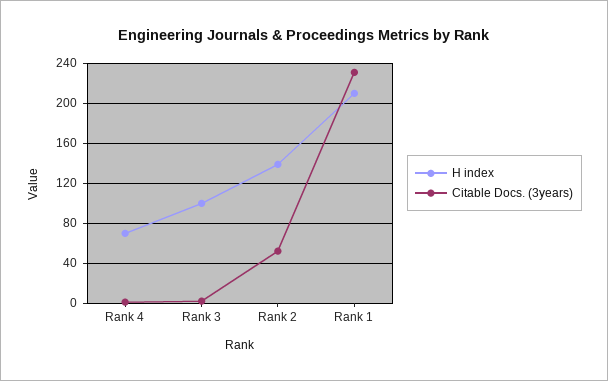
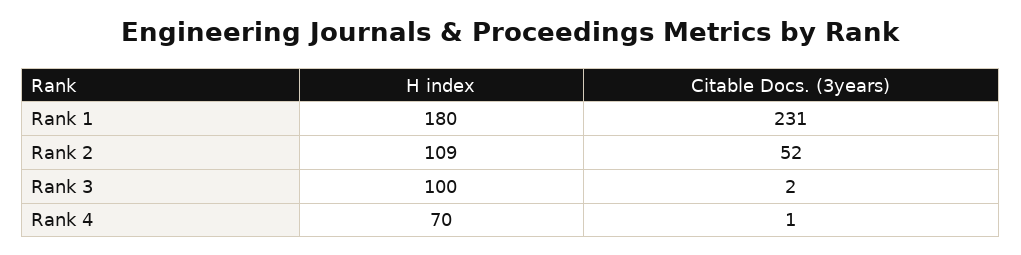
H index, Rank 2: 140 -> 109
H index, Rank 1: 210 -> 180

